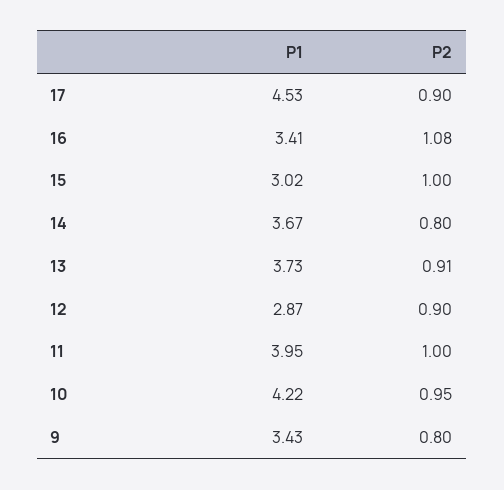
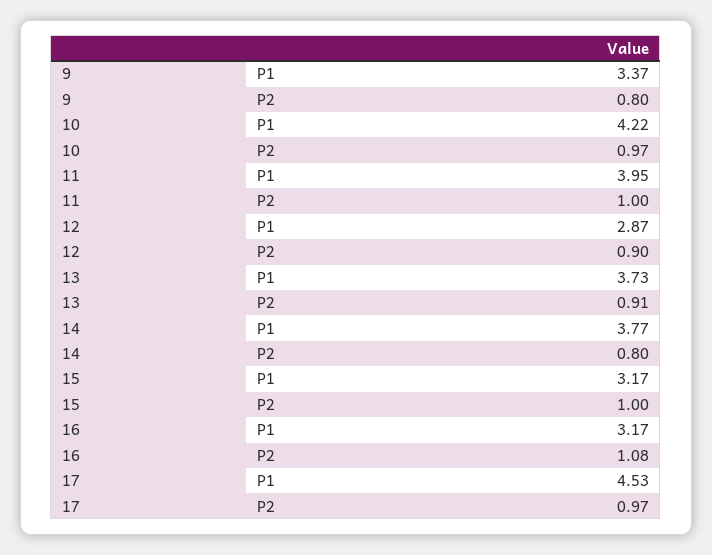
P2, 17: 0.9 -> 0.97
P1, 16: 3.41 -> 3.17
P1, 15: 3.02 -> 3.17
P1, 14: 3.67 -> 3.77
P2, 10: 0.95 -> 0.97
P1, 9: 3.43 -> 3.37

